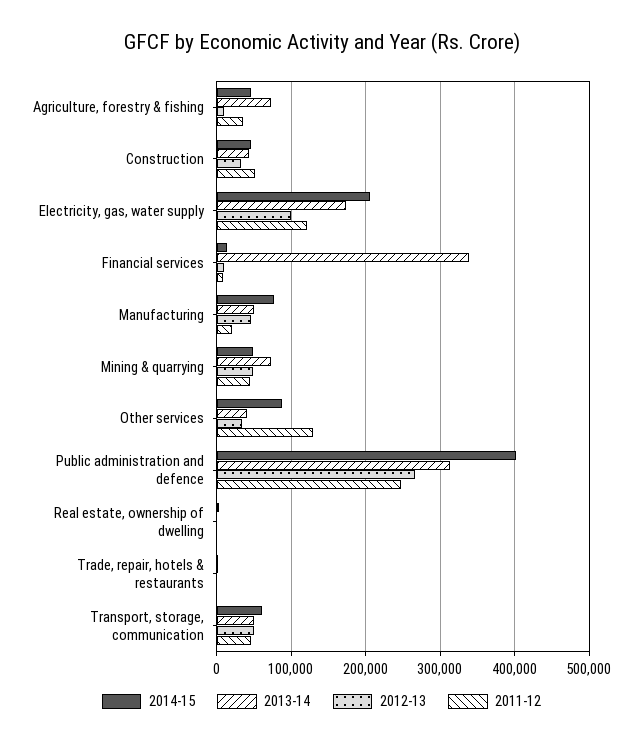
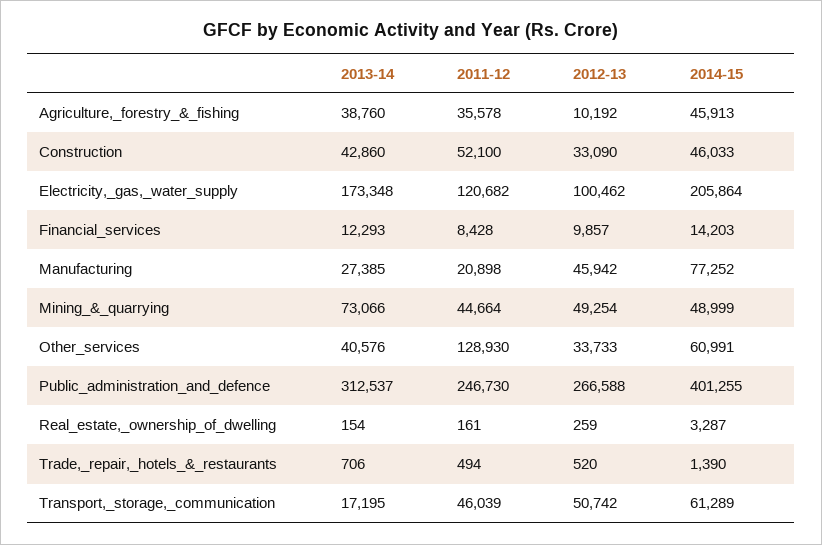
2013-14, Agriculture, forestry & fishing: 70000 -> 38760
2013-14, Financial services: 340000 -> 12293
2013-14, Manufacturing: 50000 -> 27385
2014-15, Other services: 90000 -> 60991
2013-14, Transport, storage, communication: 50000 -> 17195

